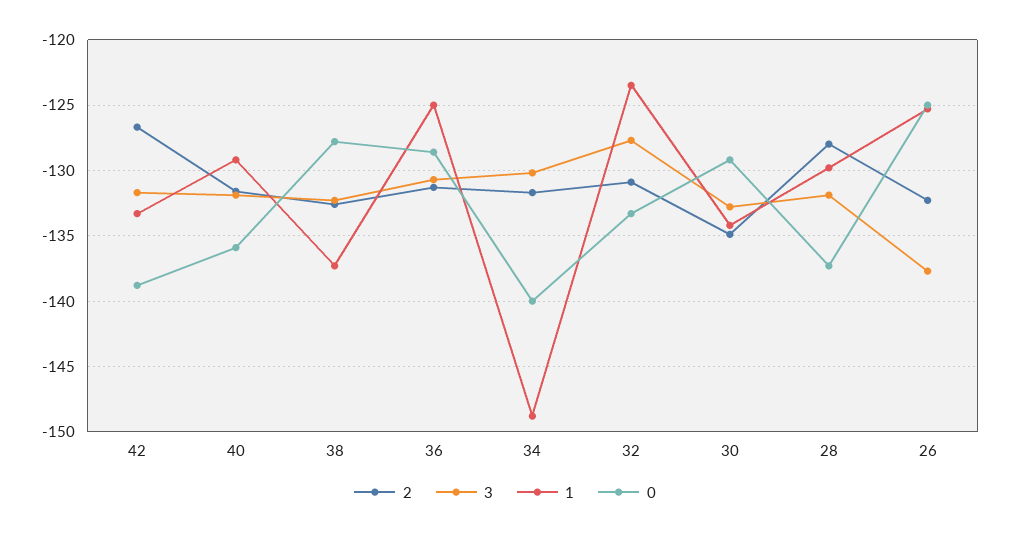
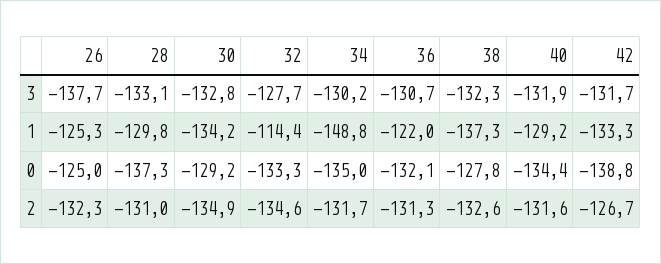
0, 40: -136 -> -134.4
1, 36: -125 -> -122
0, 36: -128.5 -> -132.1
0, 34: -140 -> -135
2, 32: -131 -> -134.6
1, 32: -123.5 -> -114.4
2, 28: -128 -> -131
3, 28: -132 -> -133.1

